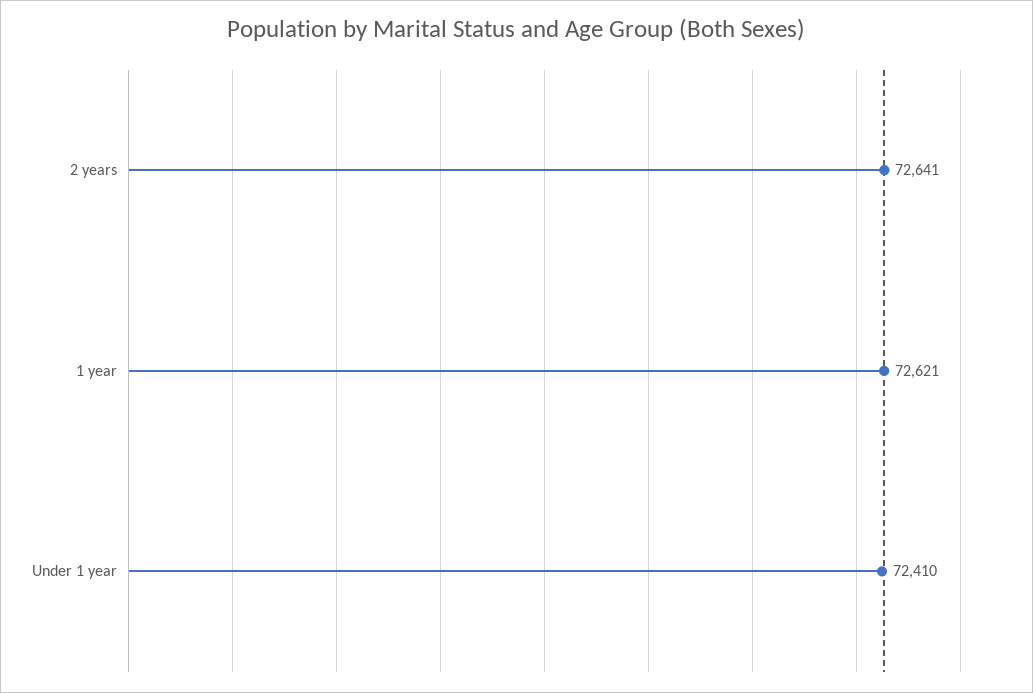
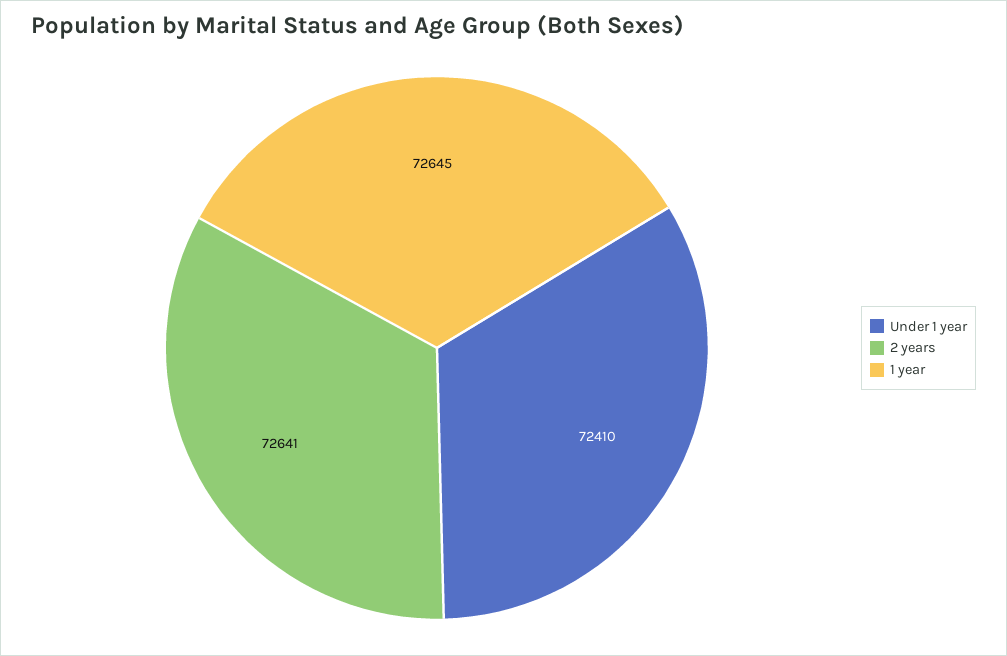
1 year: 72621 -> 72645

